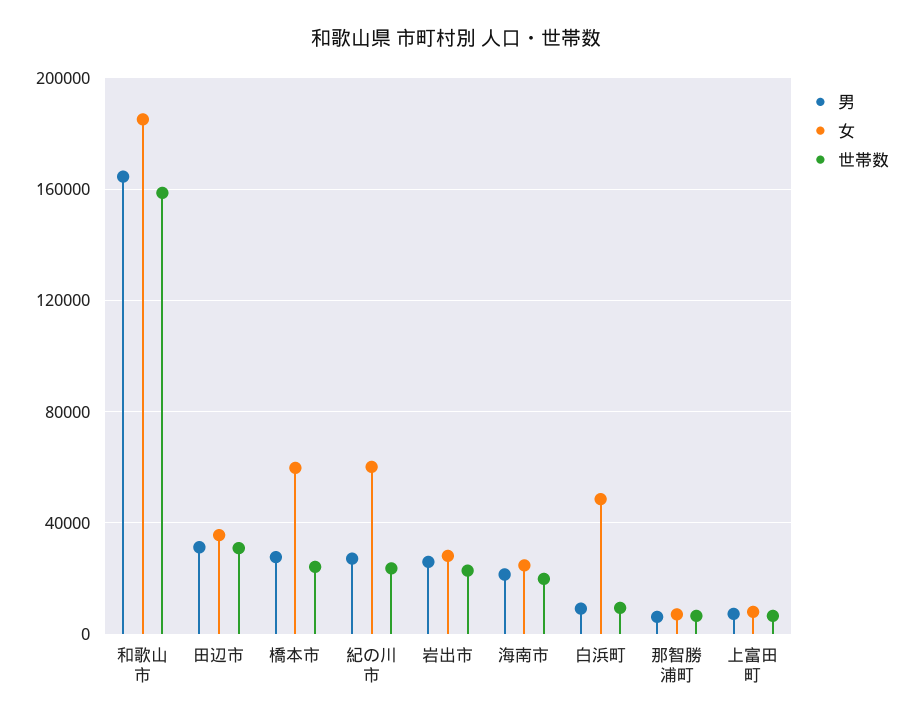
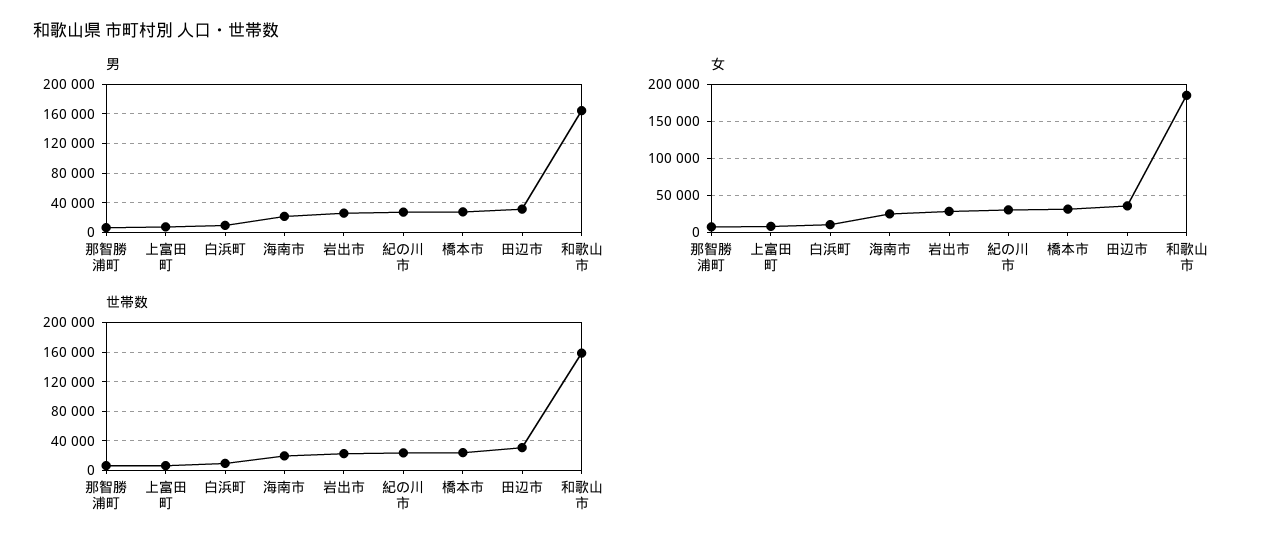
女, 橋本市: 60000 -> 30000
女, 紀の川市: 60000 -> 30000
女, 白浜町: 50000 -> 10000

